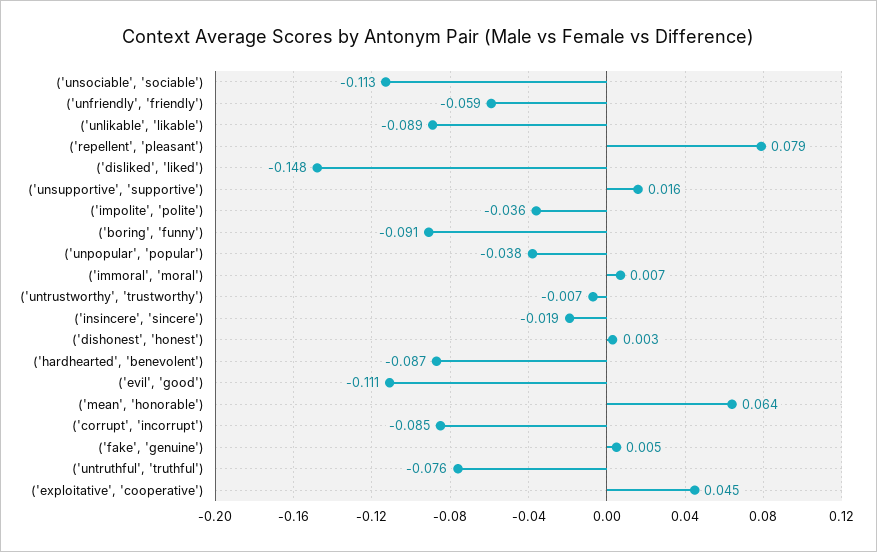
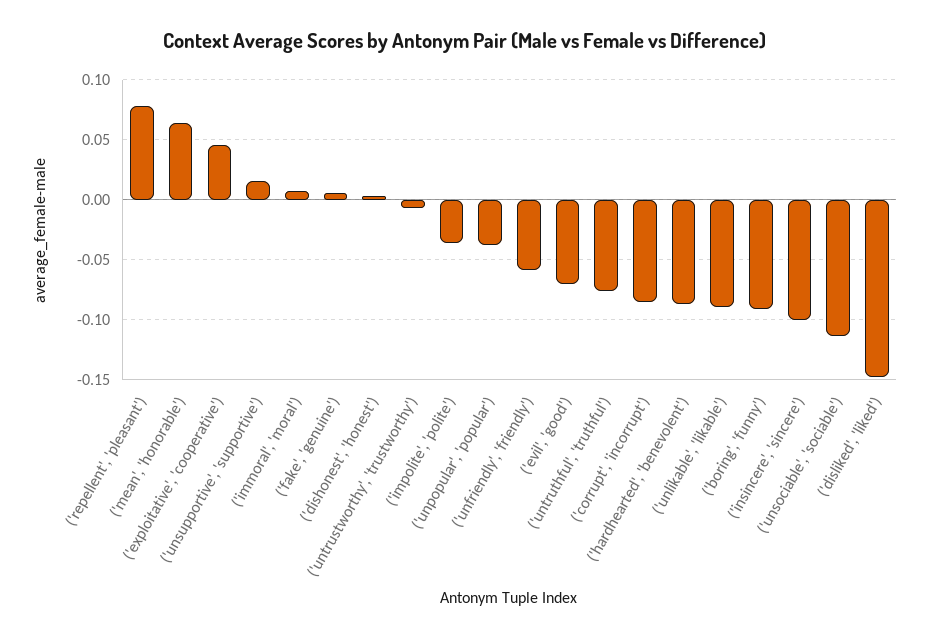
('insincere', 'sincere'): -0.019 -> -0.1
('evil', 'good'): -0.111 -> -0.07

